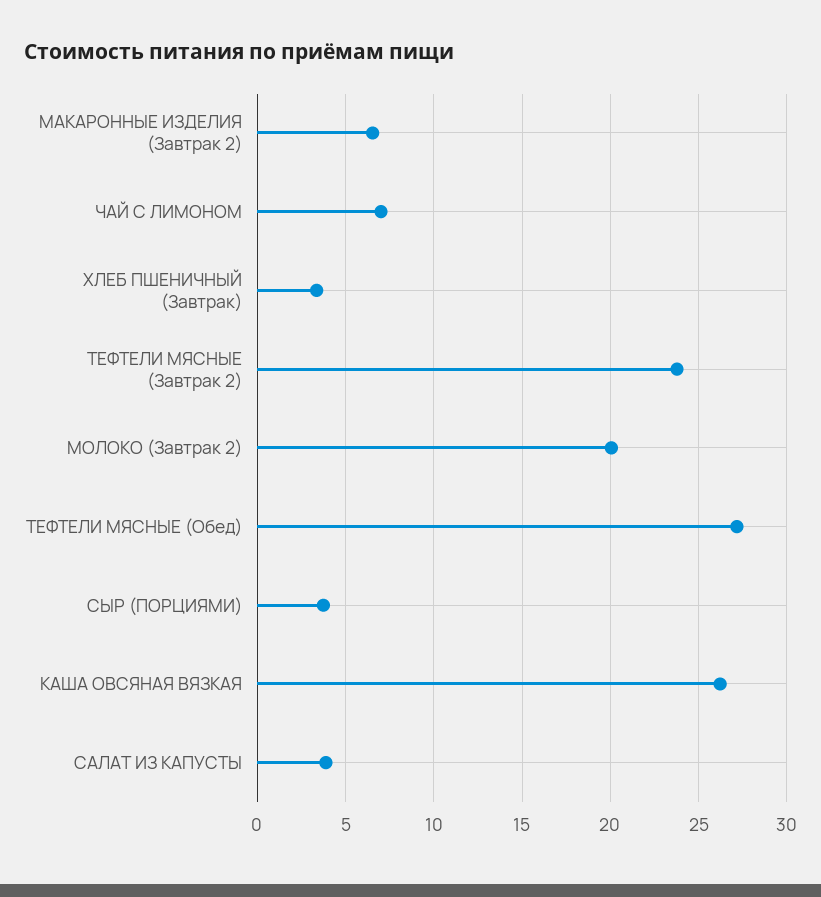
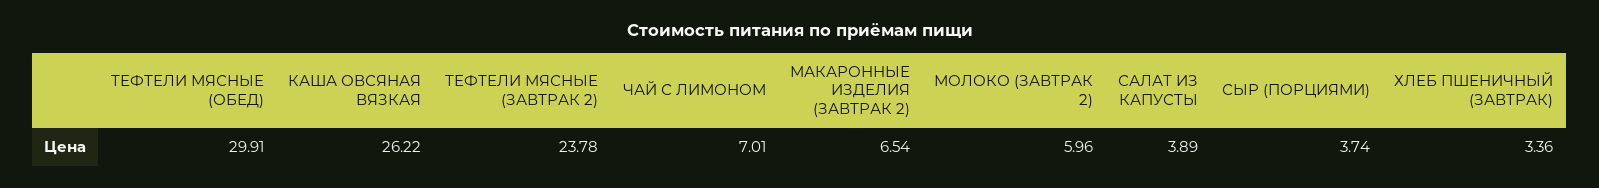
МОЛОКО (Завтрак 2): 20 -> 5.96
ТЕФТЕЛИ МЯСНЫЕ (Обед): 27 -> 29.91

